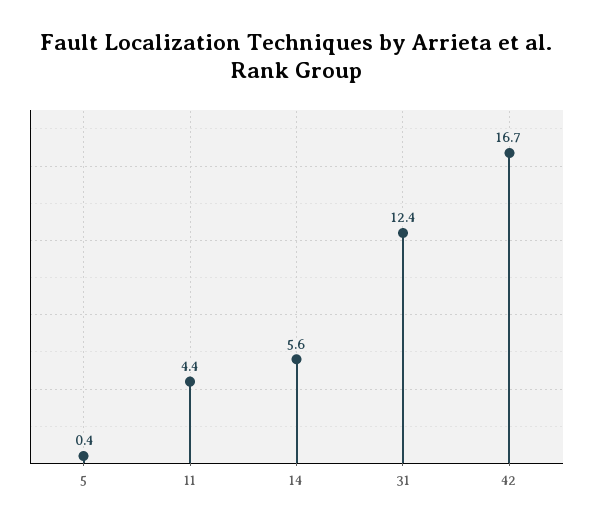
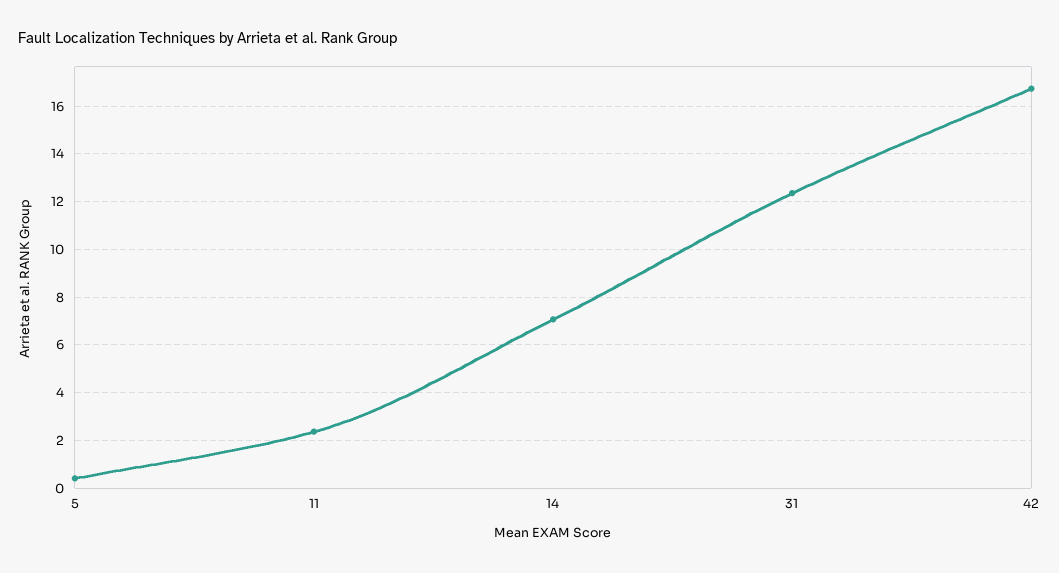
11: 4.4 -> 2.5
14: 5.6 -> 7

